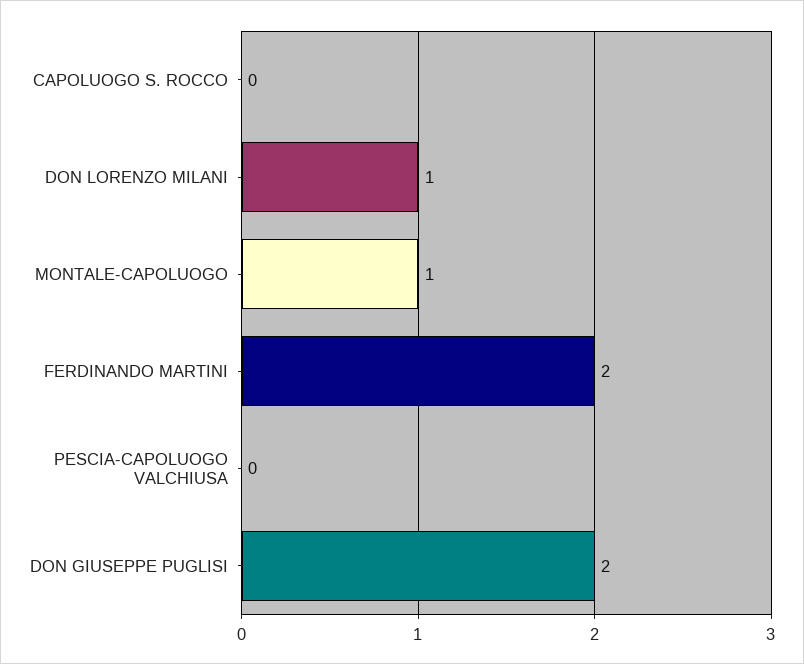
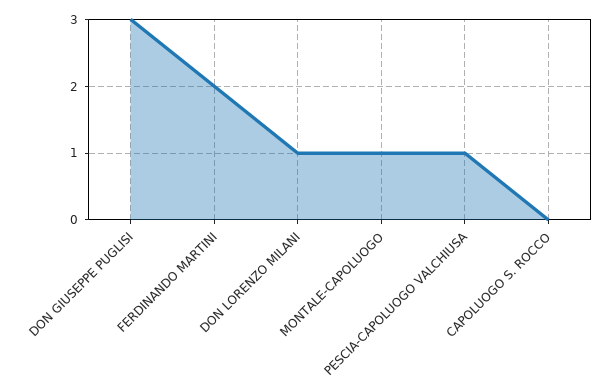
PESCIA-CAPOLUOGO VALCHIUSA: 0 -> 1
DON GIUSEPPE PUGLISI: 2 -> 3

